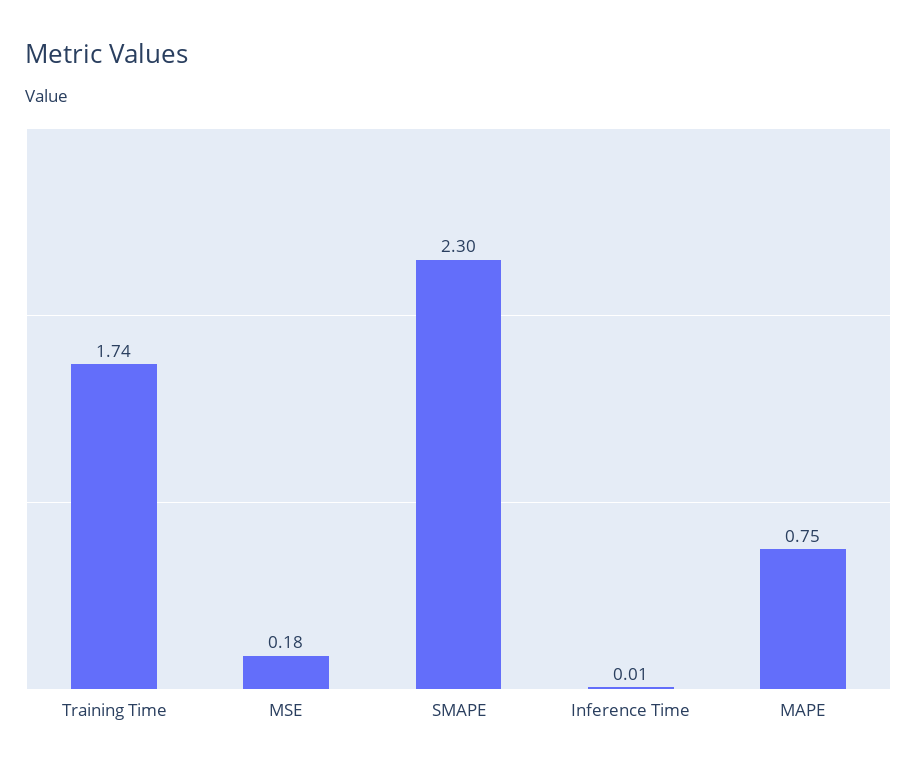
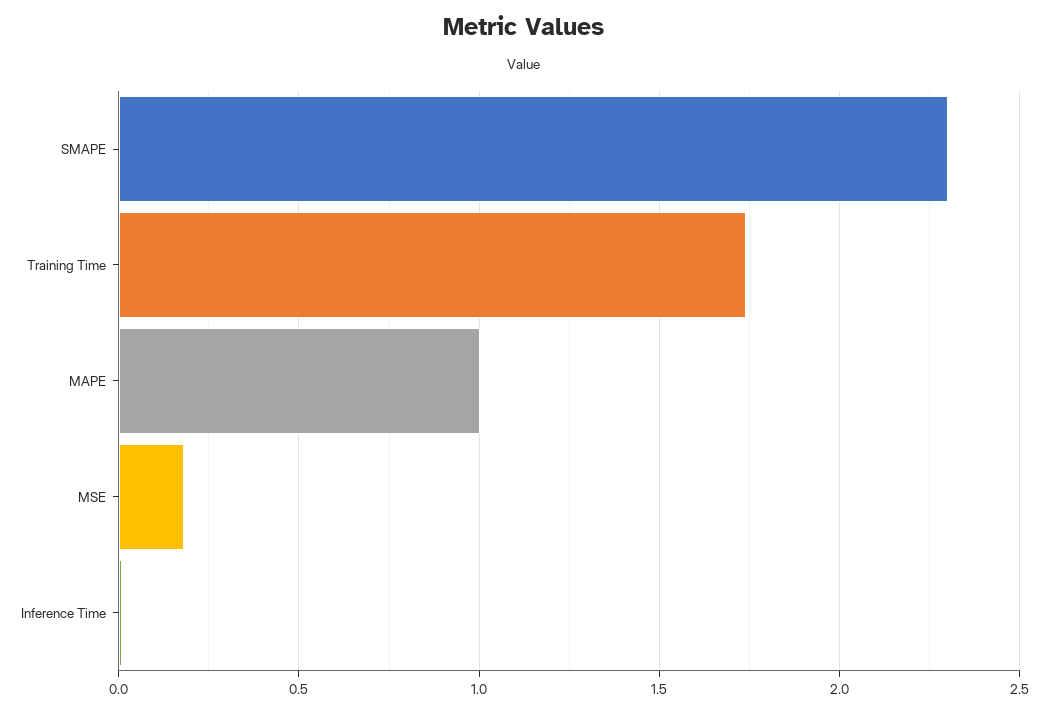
MAPE: 0.75 -> 1

